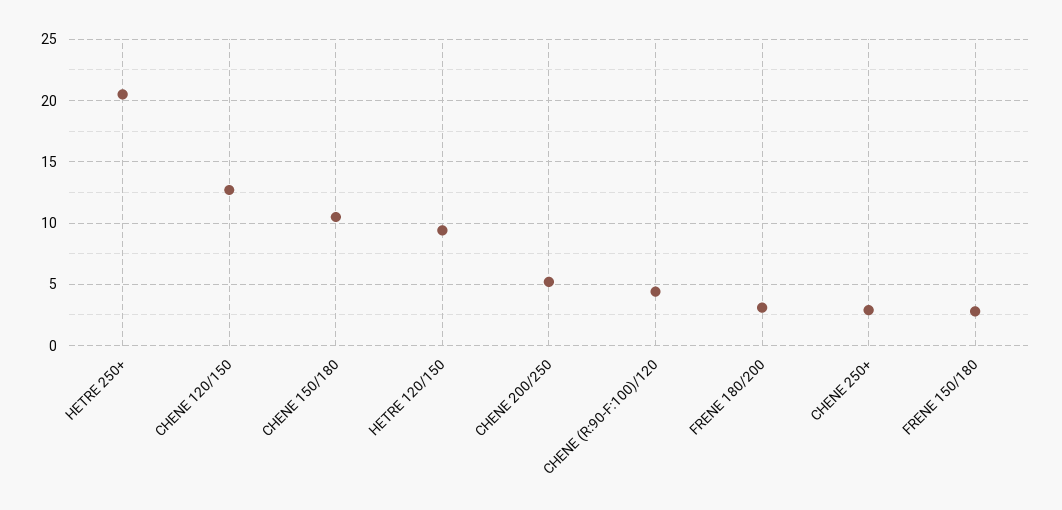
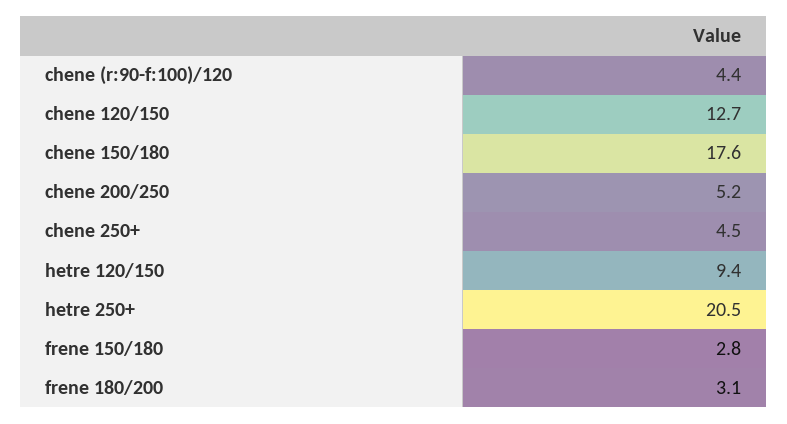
CHENE 150/180: 10.5 -> 17.6
CHENE 250+: 3 -> 4.5

